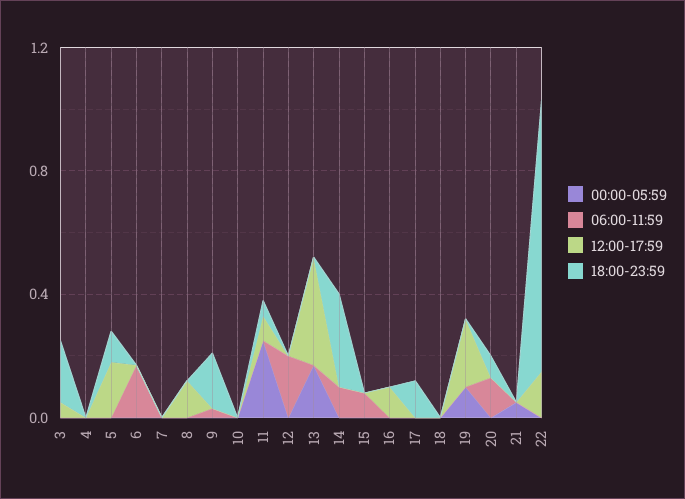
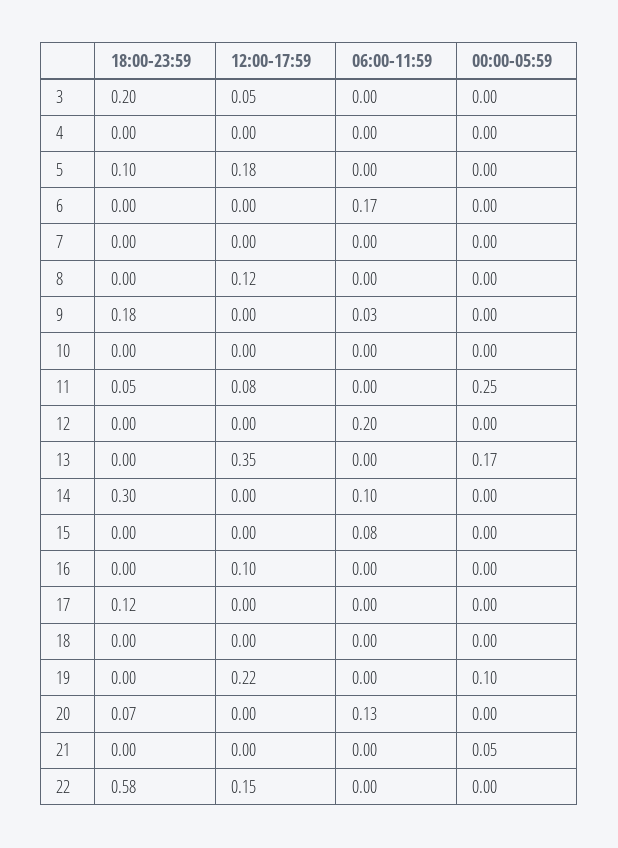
18:00-23:59, 22: 0.9 -> 0.58

